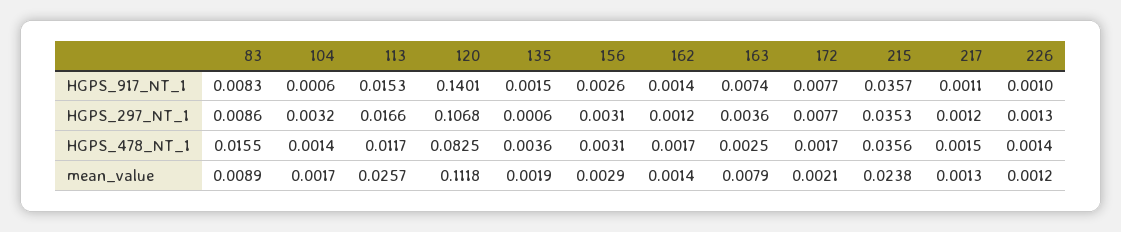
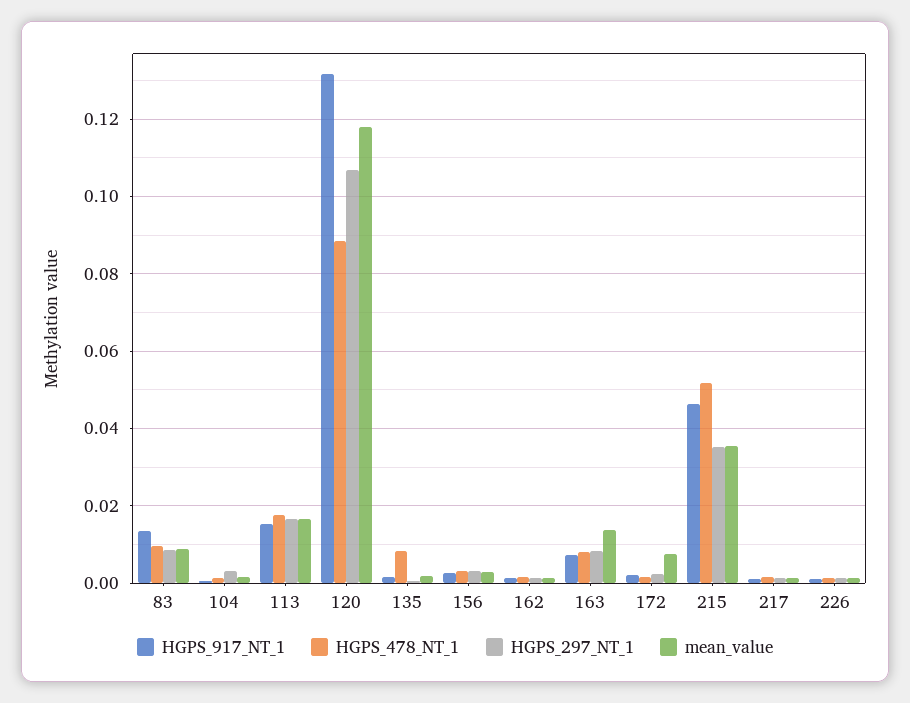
HGPS_917_NT_1, 83: 0.0083 -> 0.014
HGPS_917_NT_1, 120: 0.1401 -> 0.132
HGPS_917_NT_1, 172: 0.0077 -> 0.002
HGPS_917_NT_1, 215: 0.0357 -> 0.046
HGPS_297_NT_1, 163: 0.0036 -> 0.008
HGPS_297_NT_1, 172: 0.0077 -> 0.002
HGPS_478_NT_1, 83: 0.0155 -> 0.01
HGPS_478_NT_1, 113: 0.0117 -> 0.018
HGPS_478_NT_1, 120: 0.0825 -> 0.088
HGPS_478_NT_1, 135: 0.0036 -> 0.008
HGPS_478_NT_1, 163: 0.0025 -> 0.008
HGPS_478_NT_1, 215: 0.0356 -> 0.052
mean_value, 113: 0.0257 -> 0.016
mean_value, 120: 0.1118 -> 0.118
mean_value, 163: 0.0079 -> 0.014
mean_value, 172: 0.0021 -> 0.008
mean_value, 215: 0.0238 -> 0.036

